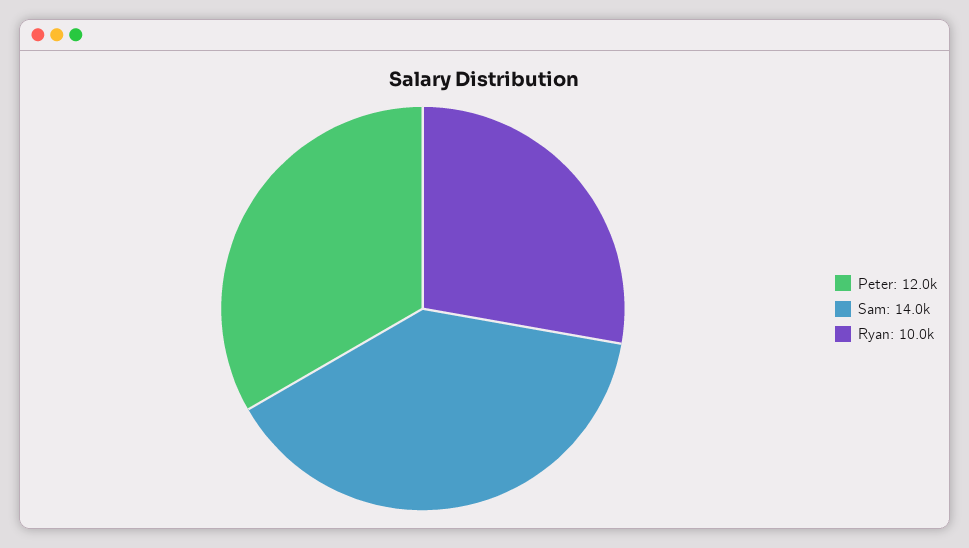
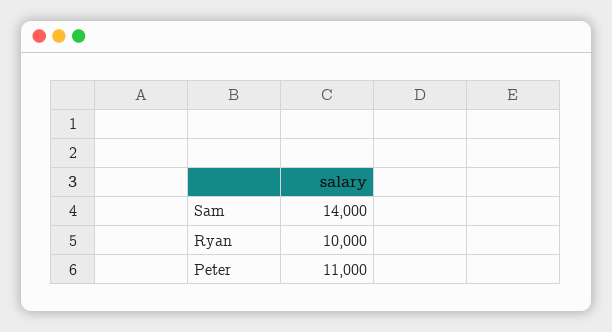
Peter: 12000 -> 11000

